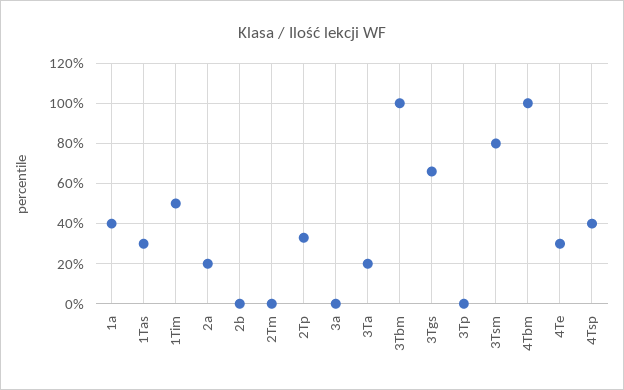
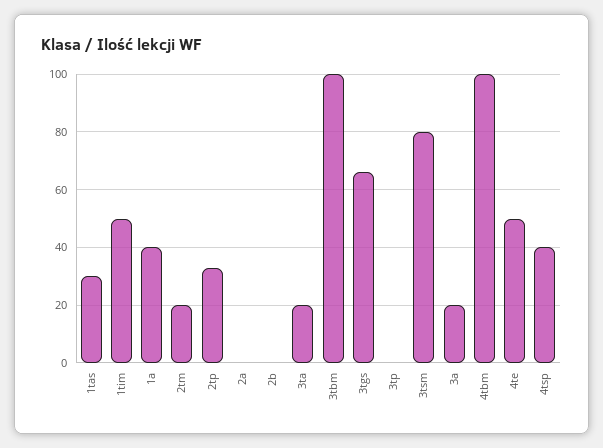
2a: 20 -> 0
2Tm: 0 -> 20
3a: 0 -> 20
4Te: 30 -> 50

